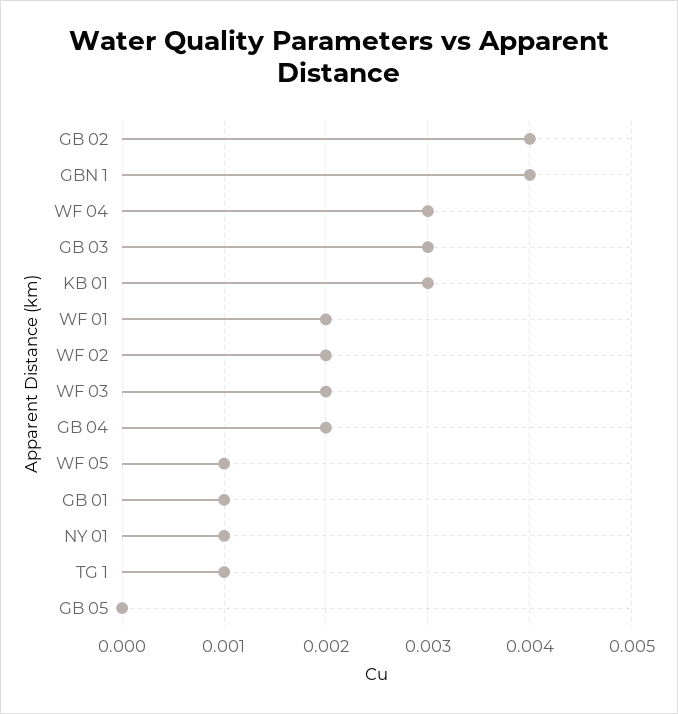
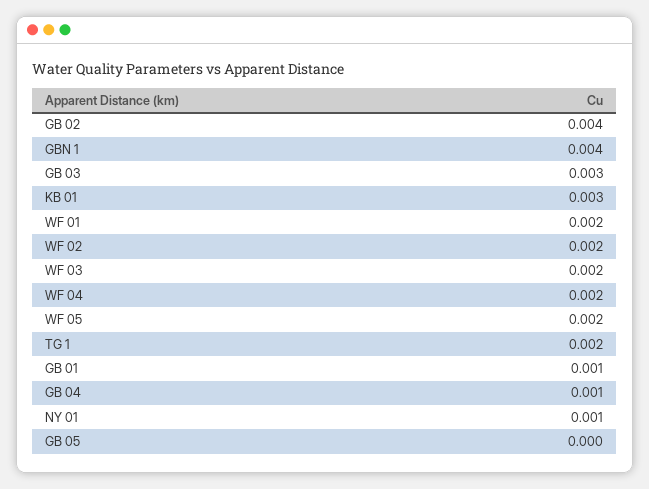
WF 04: 0.003 -> 0.002
GB 04: 0.002 -> 0.001
WF 05: 0.001 -> 0.002
TG 1: 0.001 -> 0.002

